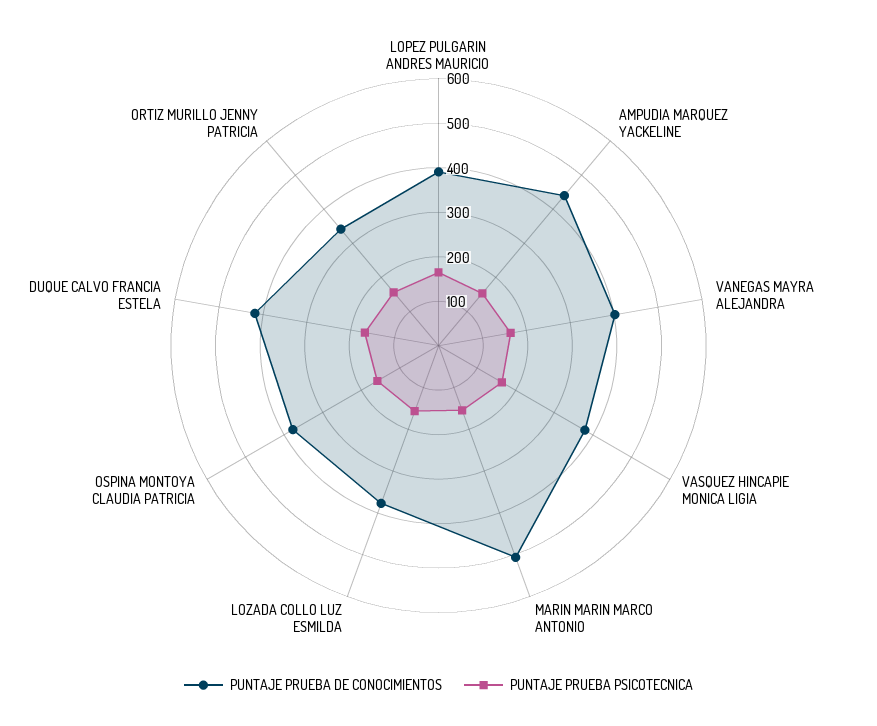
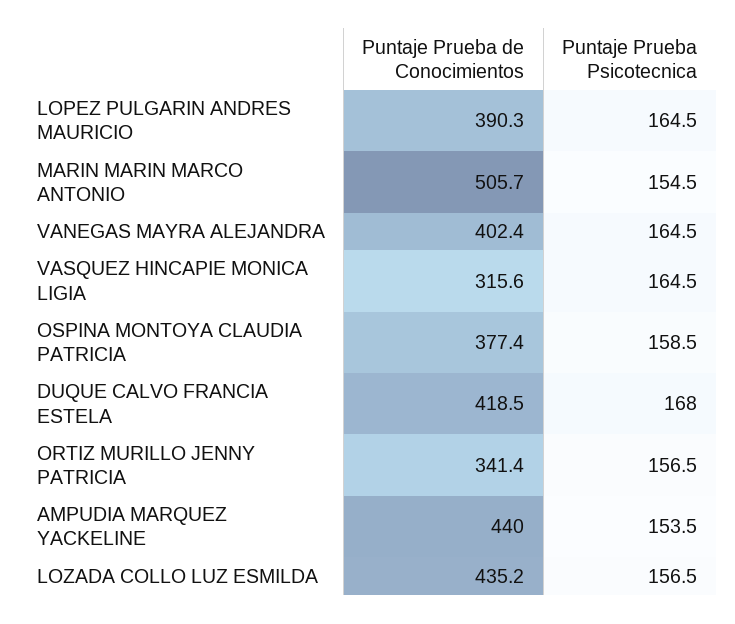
PUNTAJE PRUEBA DE CONOCIMIENTOS, VASQUEZ HINCAPIE MONICA LIGIA: 380 -> 315.6
PUNTAJE PRUEBA DE CONOCIMIENTOS, LOZADA COLLO LUZ ESMILDA: 380 -> 435.2

